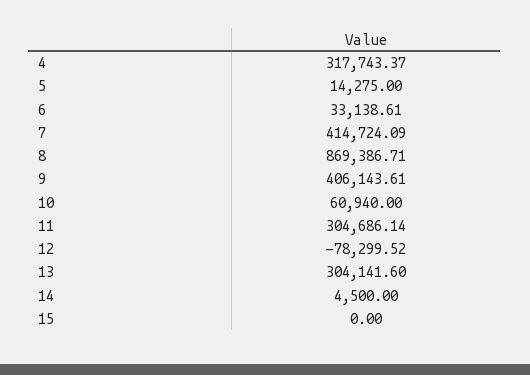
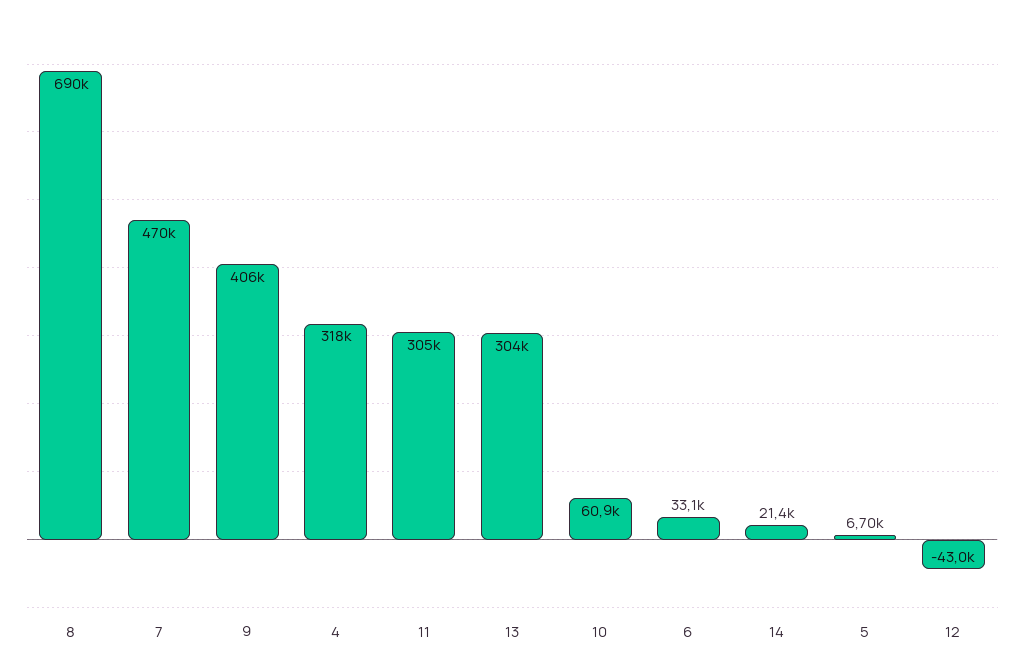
5: 14275 -> 6700
7: 414724.09 -> 470000
8: 869386.71 -> 690000
12: -78299.52 -> -43000
14: 4500 -> 21400
15: 0 -> none

